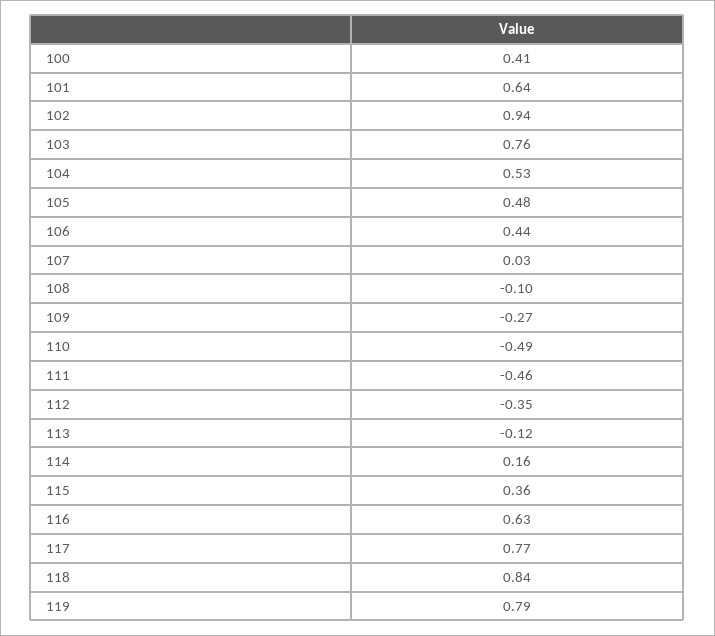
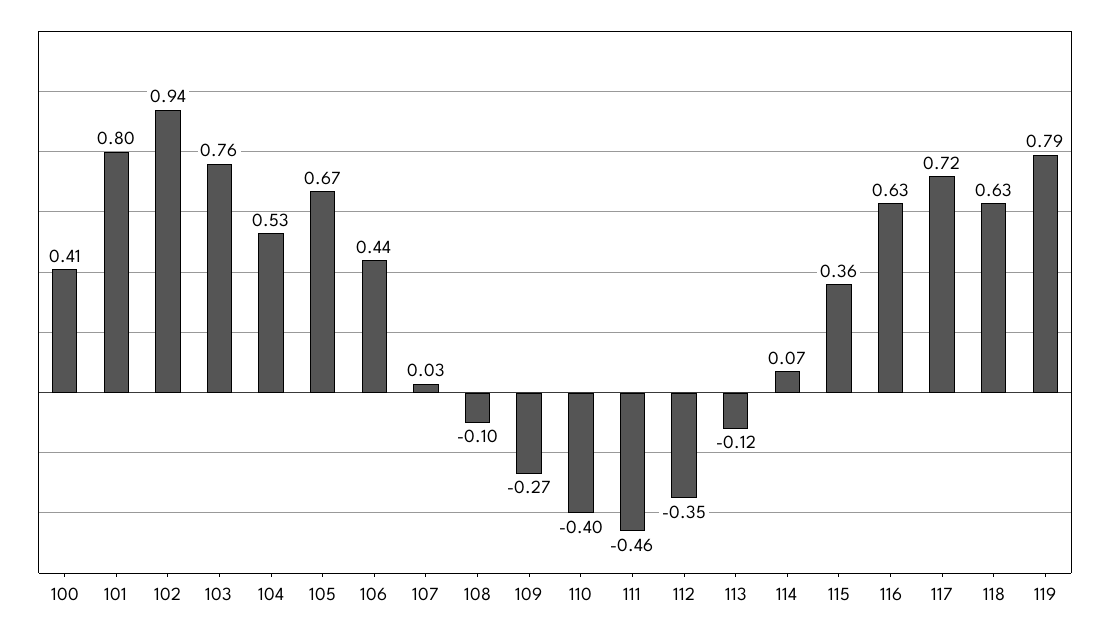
101: 0.64 -> 0.8
105: 0.48 -> 0.67
110: -0.49 -> -0.4
114: 0.16 -> 0.07
117: 0.77 -> 0.72
118: 0.84 -> 0.63

